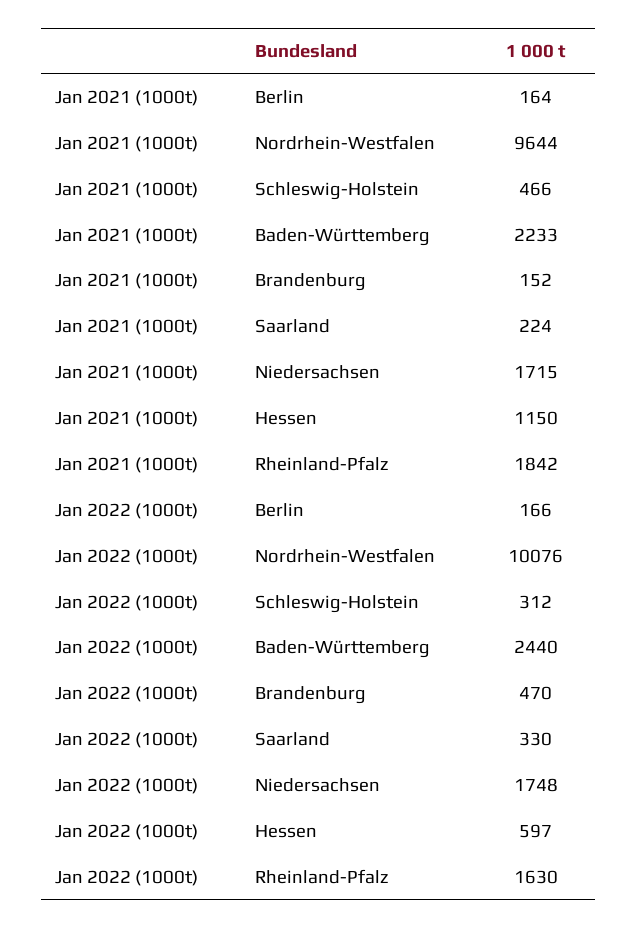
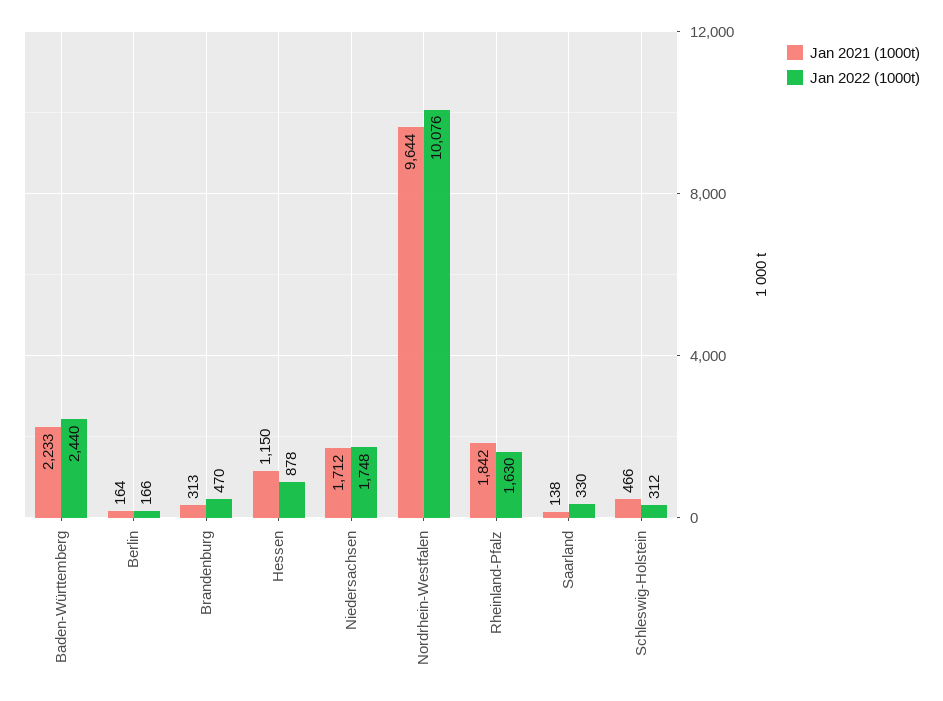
Jan 2021 (1000t), Brandenburg: 152 -> 313
Jan 2021 (1000t), Saarland: 224 -> 138
Jan 2021 (1000t), Niedersachsen: 1715 -> 1712
Jan 2022 (1000t), Hessen: 597 -> 878

